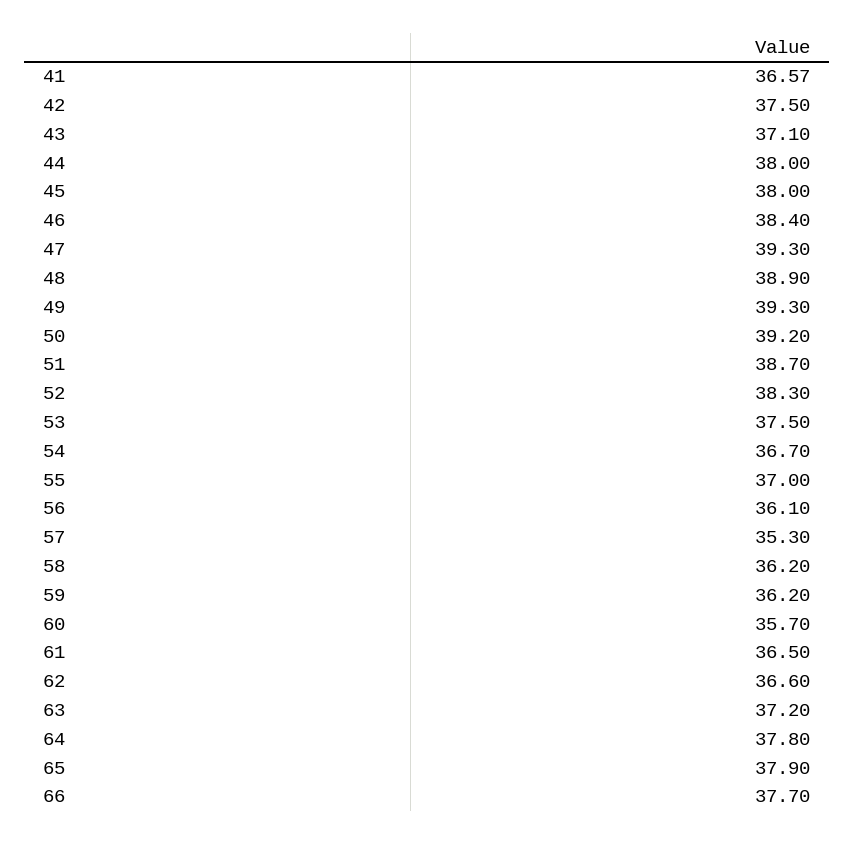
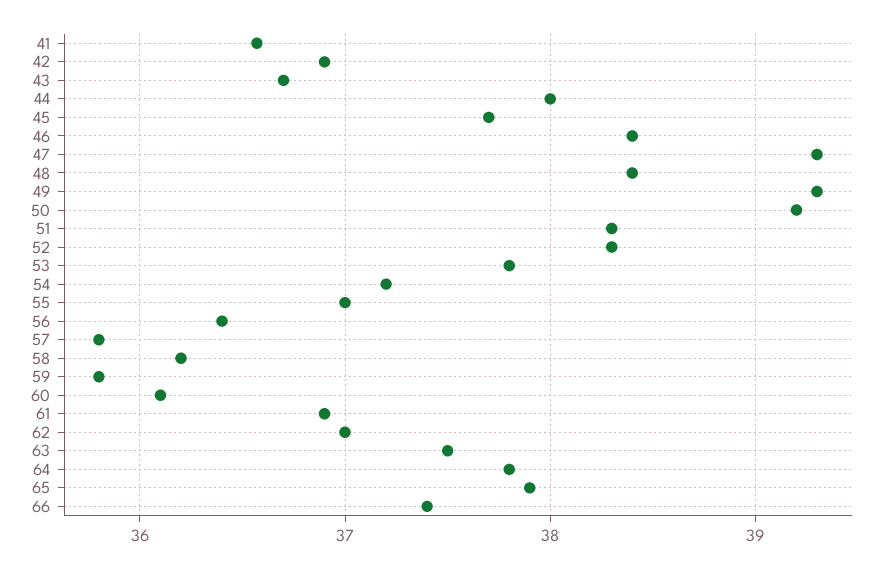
42: 37.5 -> 36.9
43: 37.1 -> 36.7
45: 38 -> 37.7
48: 38.9 -> 38.4
51: 38.7 -> 38.3
53: 37.5 -> 37.8
54: 36.7 -> 37.2
56: 36.1 -> 36.4
57: 35.3 -> 35.8
59: 36.2 -> 35.8
60: 35.7 -> 36.1
61: 36.5 -> 36.9
62: 36.6 -> 37
63: 37.2 -> 37.5
66: 37.7 -> 37.4

